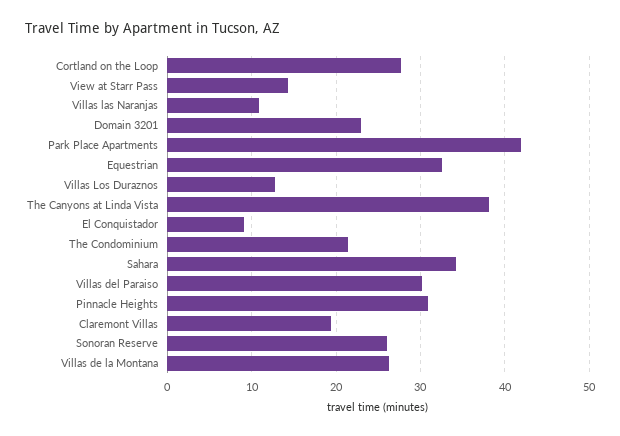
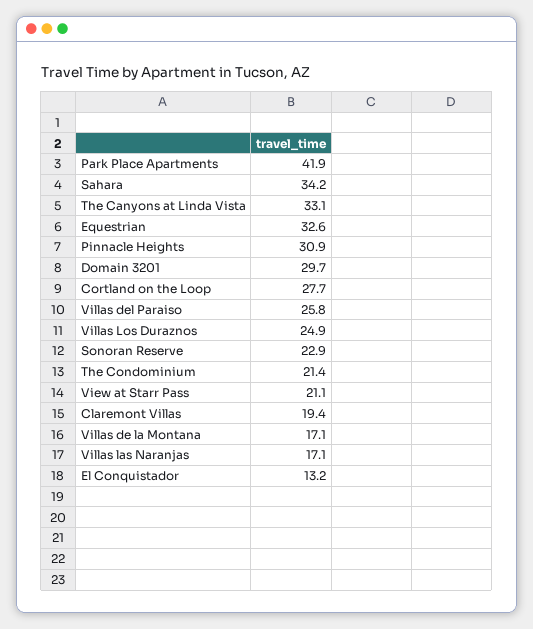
View at Starr Pass: 14 -> 21.1
Villas las Naranjas: 11 -> 17.1
Domain 3201: 23 -> 29.7
Villas Los Duraznos: 13 -> 24.9
The Canyons at Linda Vista: 38 -> 33.1
El Conquistador: 9 -> 13.2
Villas del Paraiso: 30 -> 25.8
Sonoran Reserve: 26 -> 22.9
Villas de la Montana: 26 -> 17.1

